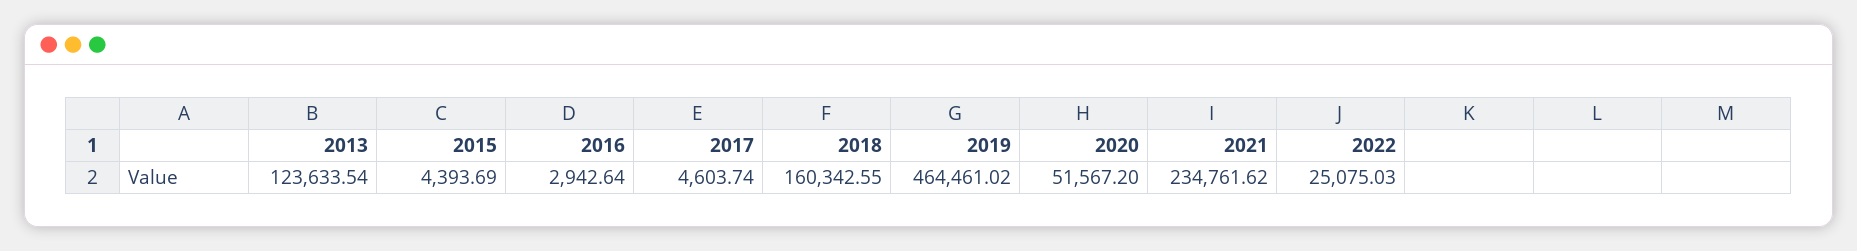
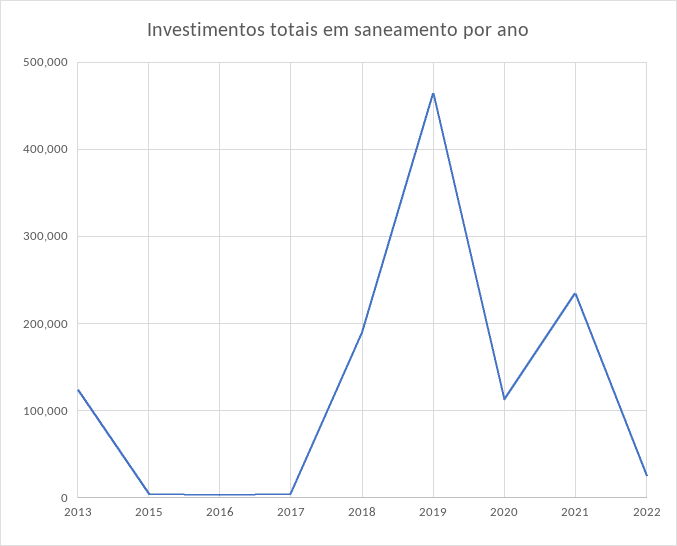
2018: 160342.55 -> 190000
2020: 51567.2 -> 110000

